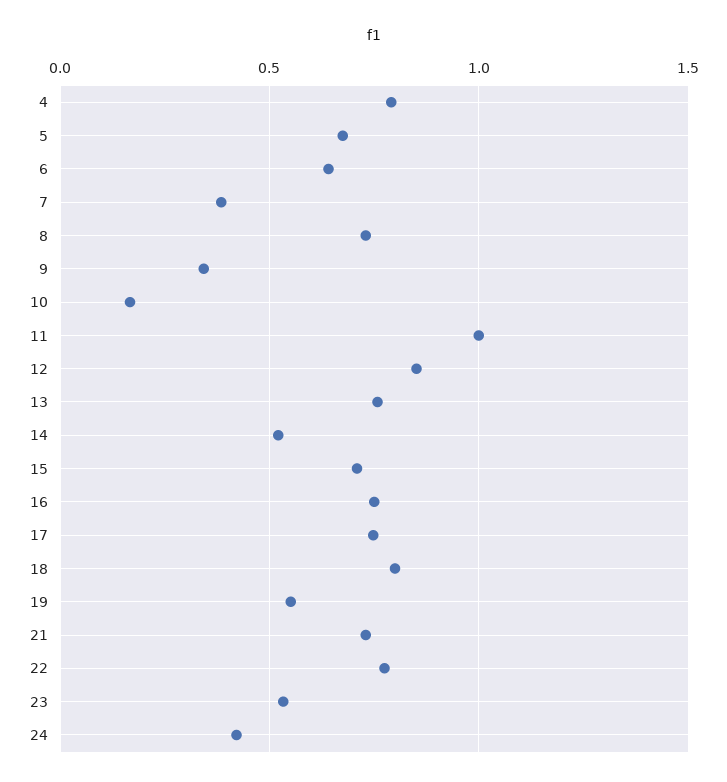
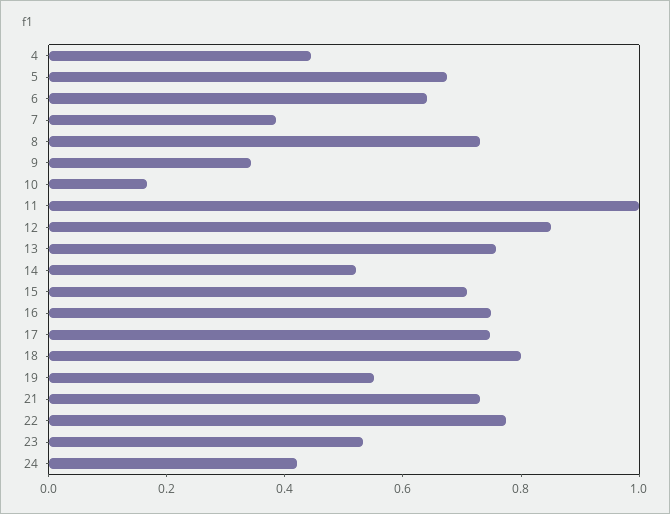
4: 0.8 -> 0.45

